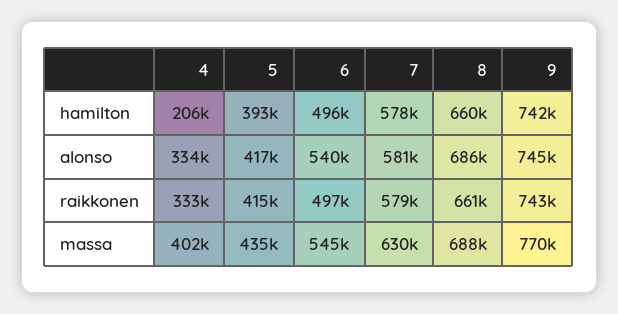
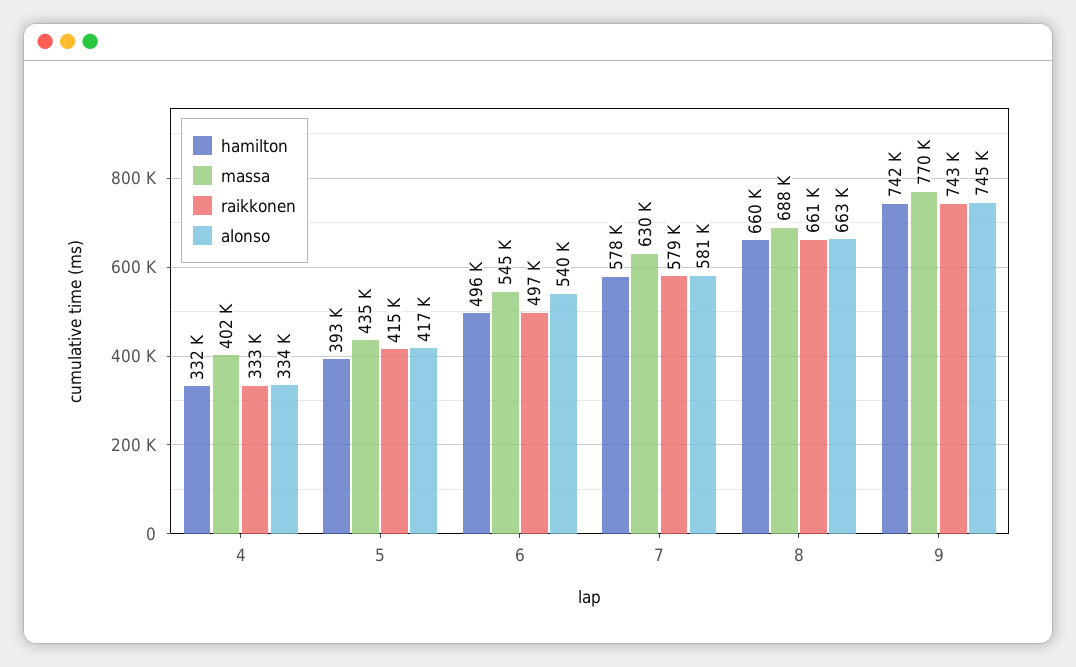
hamilton, 4: 206000 -> 332000
alonso, 8: 686000 -> 663000

